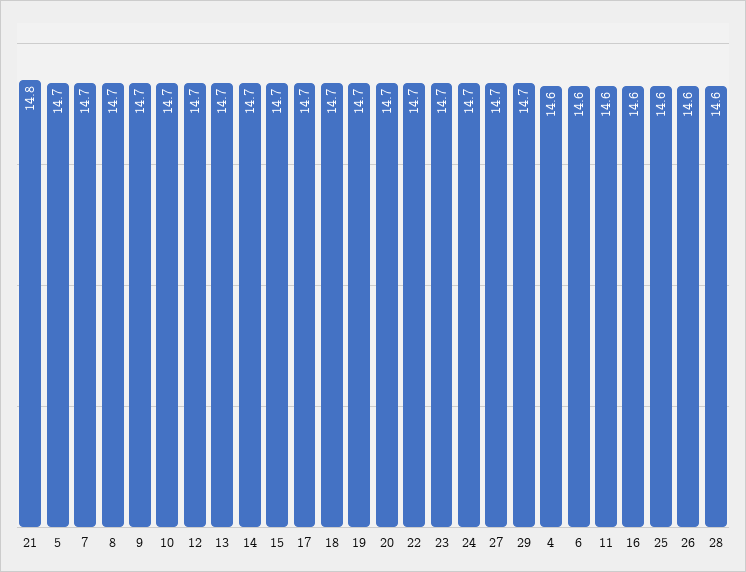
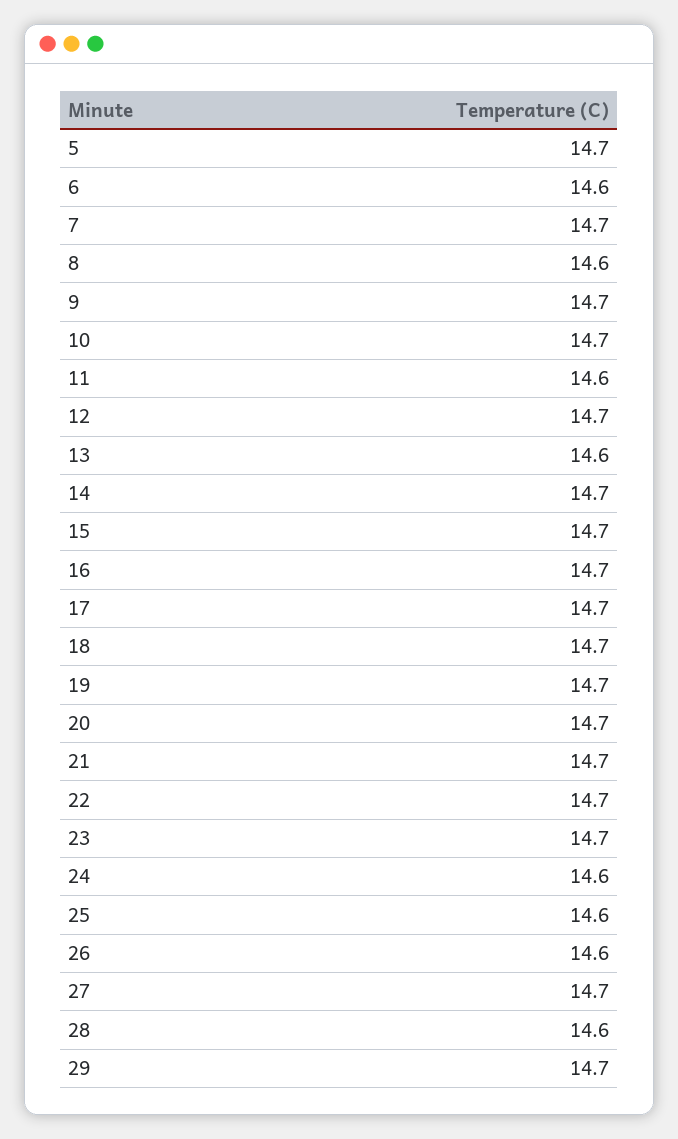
21: 14.8 -> 14.7
8: 14.7 -> 14.6
13: 14.7 -> 14.6
24: 14.7 -> 14.6
4: 14.6 -> none
16: 14.6 -> 14.7

